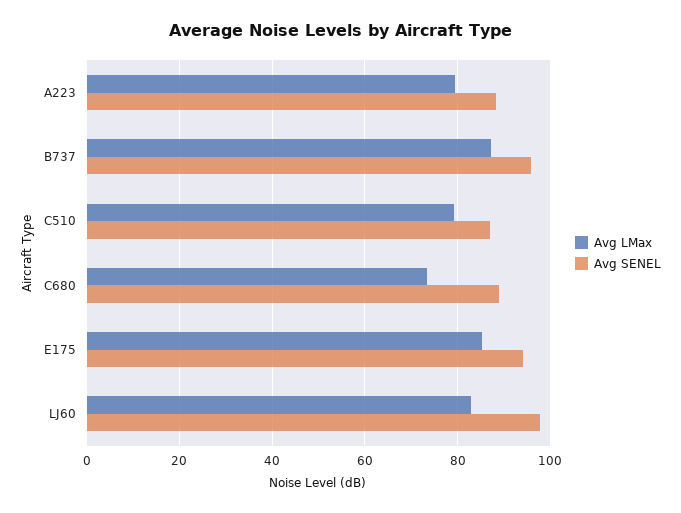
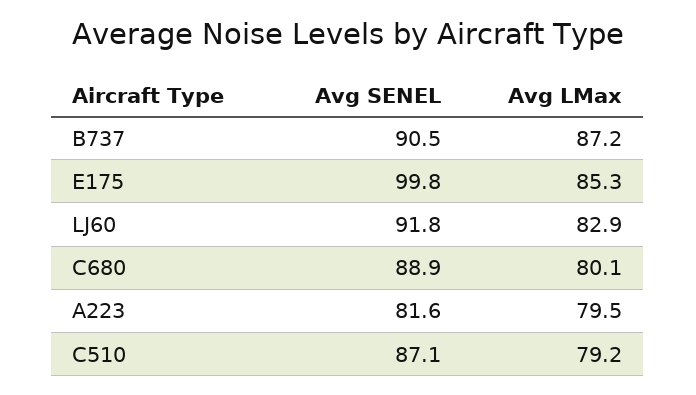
Avg SENEL, A223: 88 -> 81.6
Avg SENEL, B737: 96 -> 90.5
Avg LMax, C680: 74 -> 80.1
Avg SENEL, E175: 94 -> 99.8
Avg SENEL, LJ60: 98 -> 91.8

